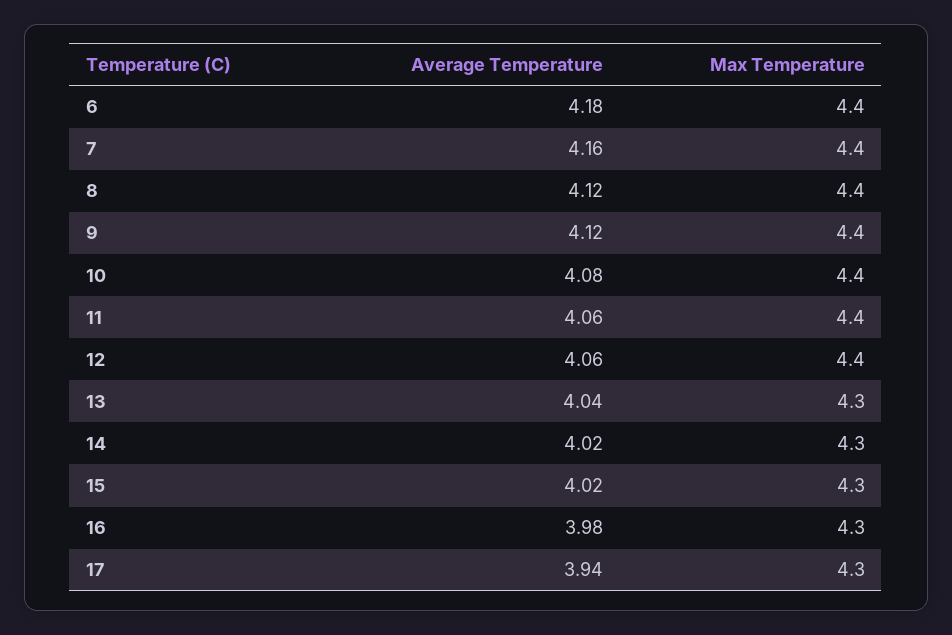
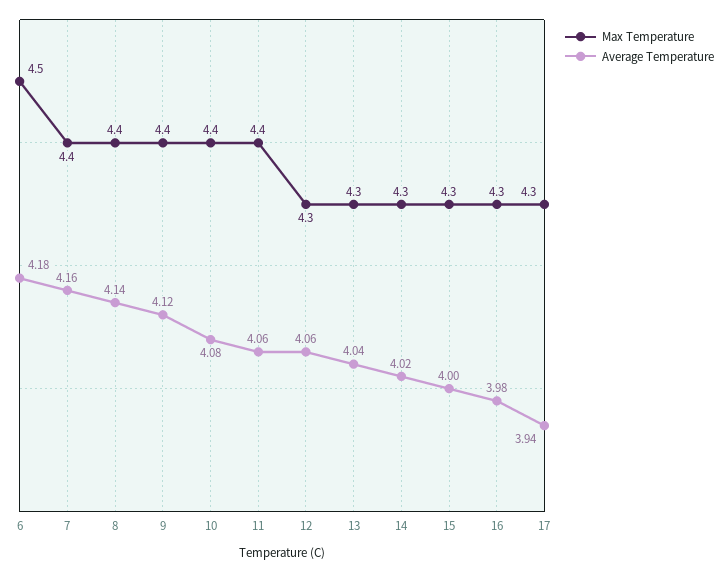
Max Temperature, 6: 4.4 -> 4.5
Average Temperature, 8: 4.12 -> 4.14
Max Temperature, 12: 4.4 -> 4.3
Average Temperature, 15: 4.02 -> 4

